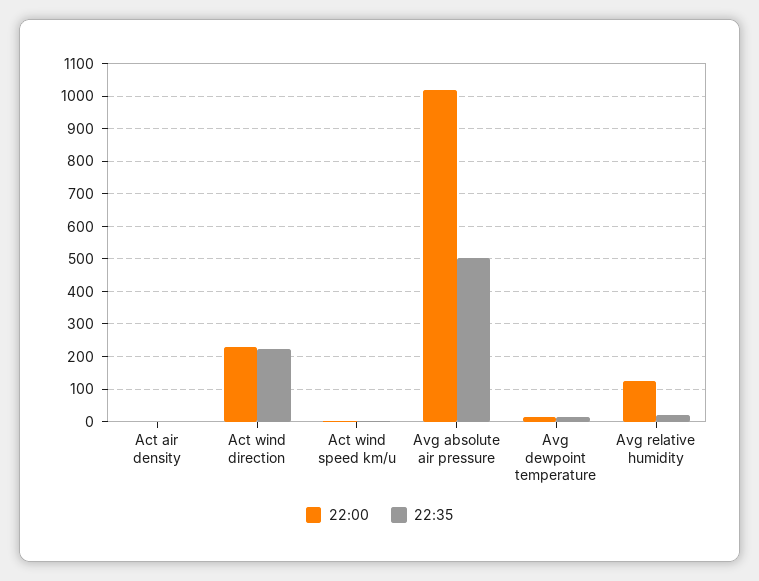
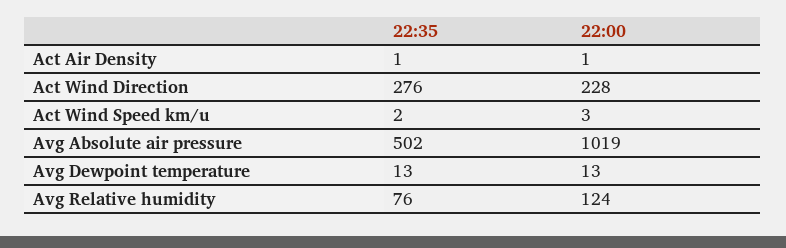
22:35, Act wind direction: 220 -> 276
22:35, Avg relative humidity: 20 -> 76

